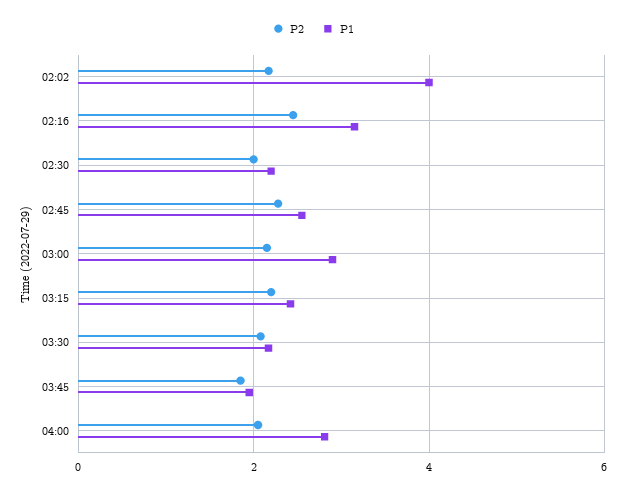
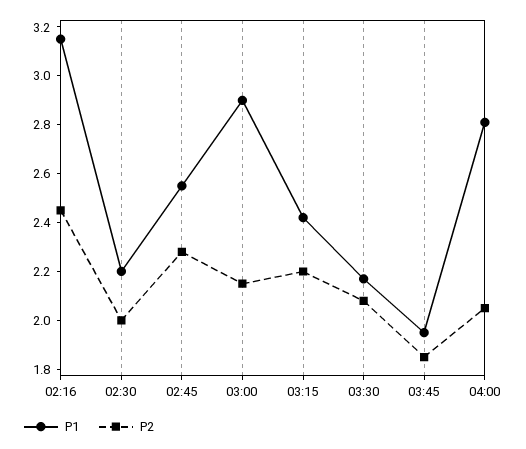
P2, 02:02: 2.2 -> none
P1, 02:02: 4 -> none

